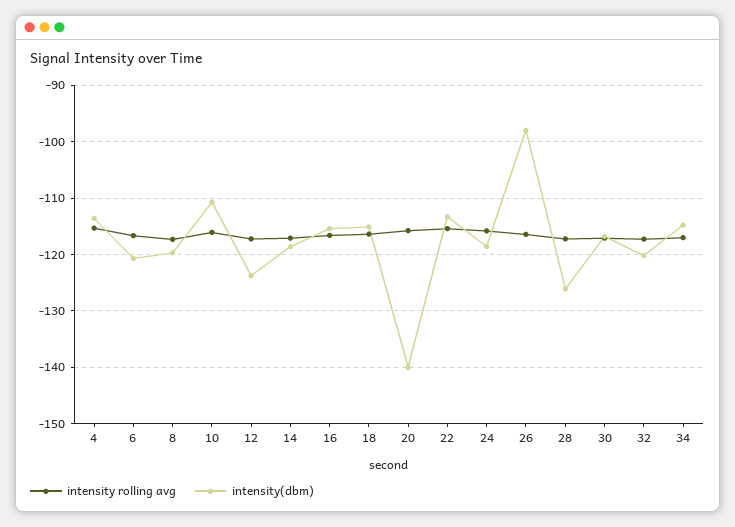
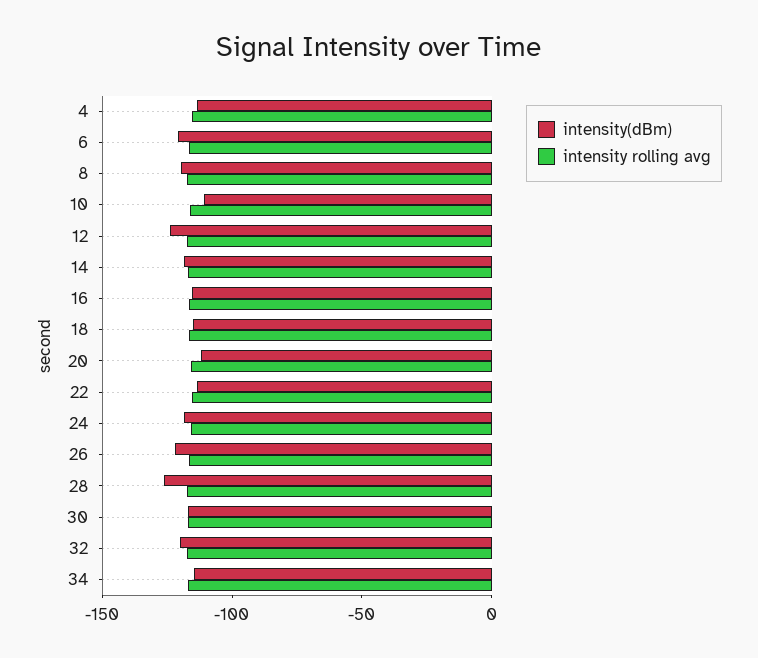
intensity(dbm), 20: -140 -> -110
intensity(dbm), 26: -98 -> -120

